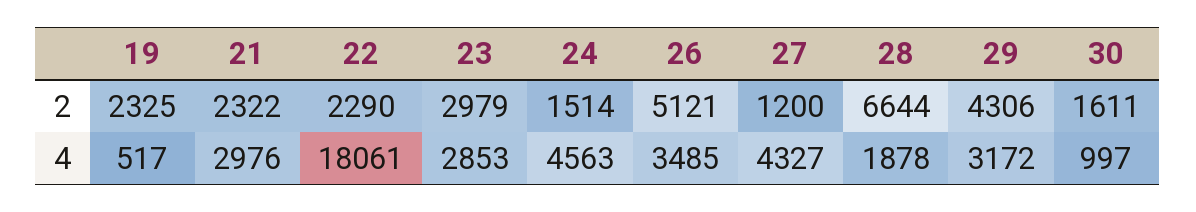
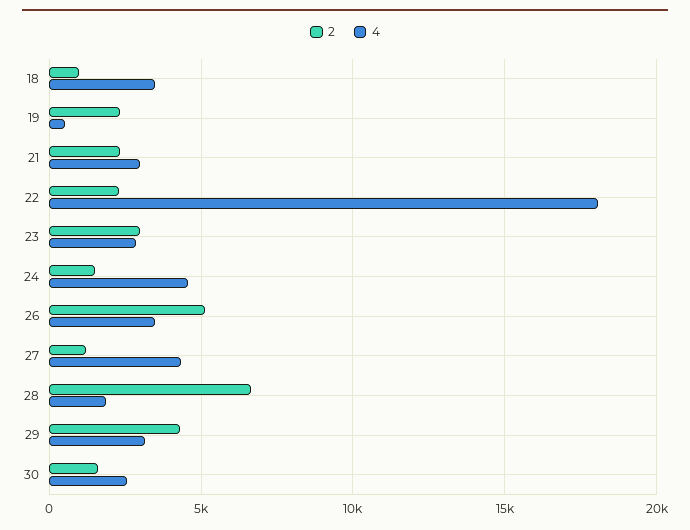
4, 30: 997 -> 2500
2, 18: none -> 1000
4, 18: none -> 3500

